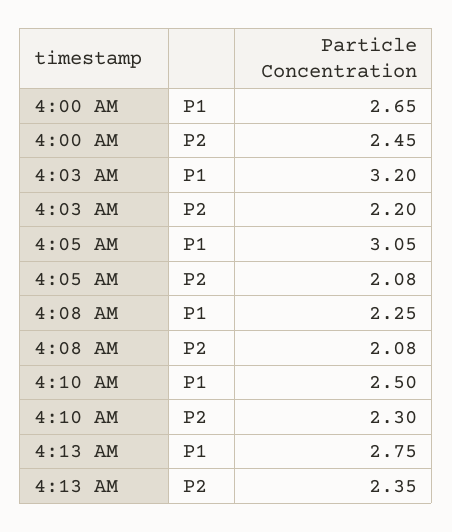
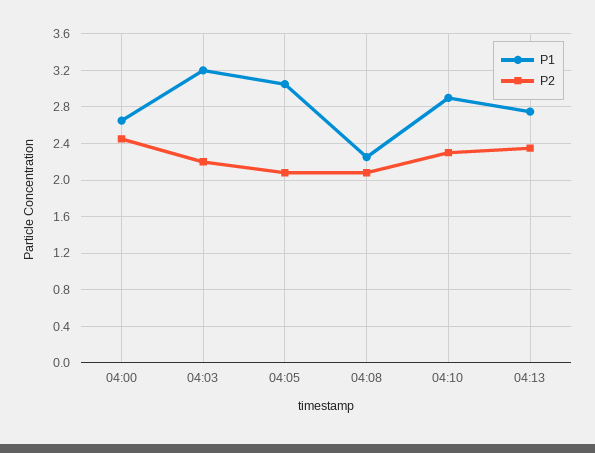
P1, 4:10 AM: 2.5 -> 2.9

